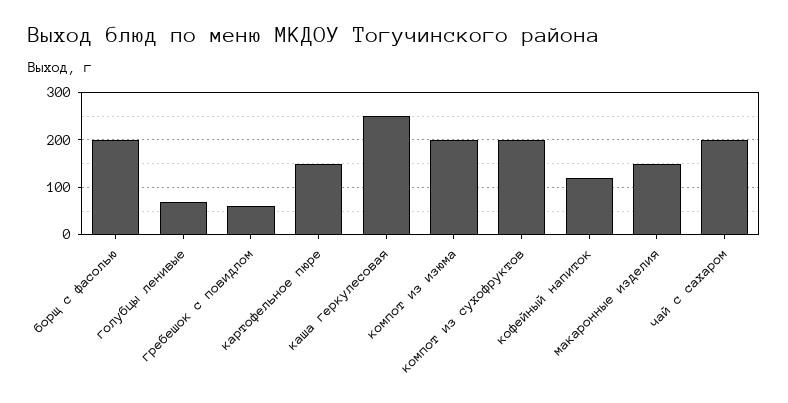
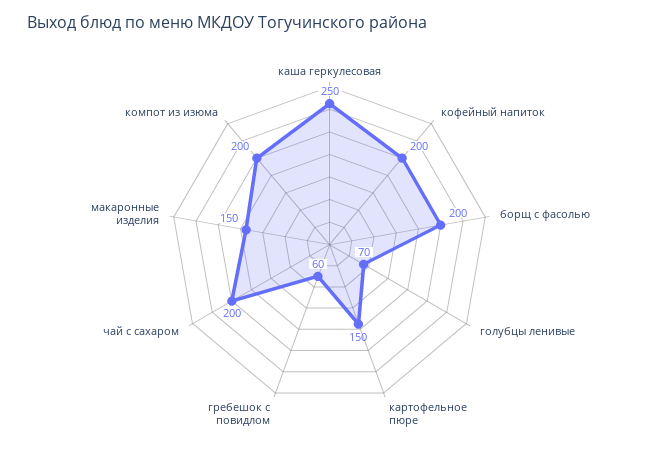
компот из сухофруктов: 200 -> none
кофейный напиток: 120 -> 200

